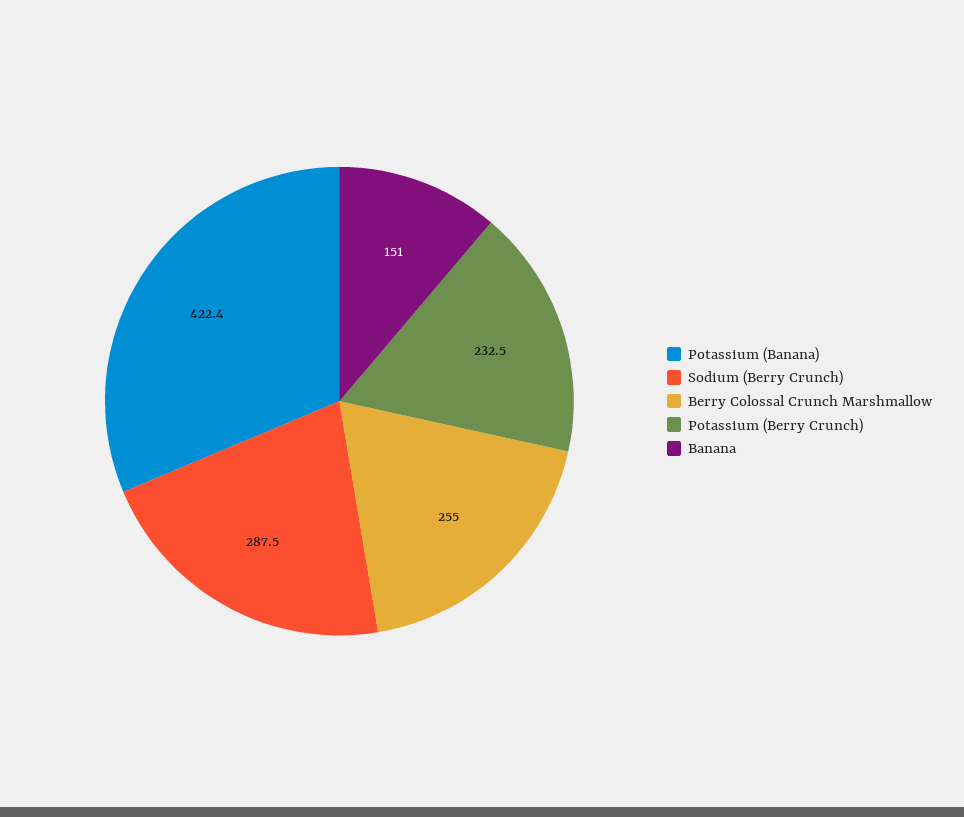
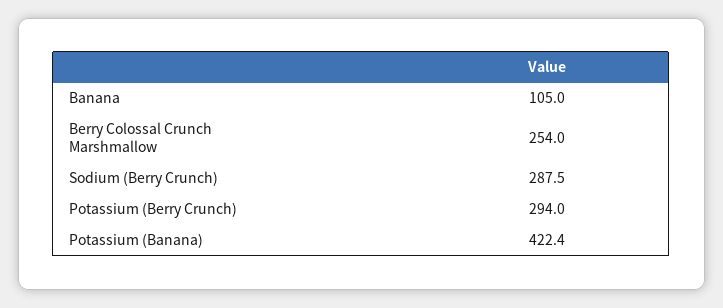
Berry Colossal Crunch Marshmallow: 255 -> 254
Potassium (Berry Crunch): 232.5 -> 294
Banana: 151 -> 105

